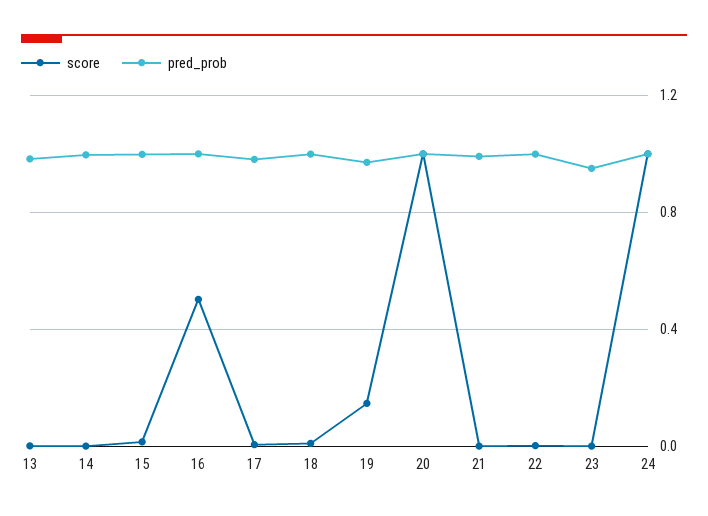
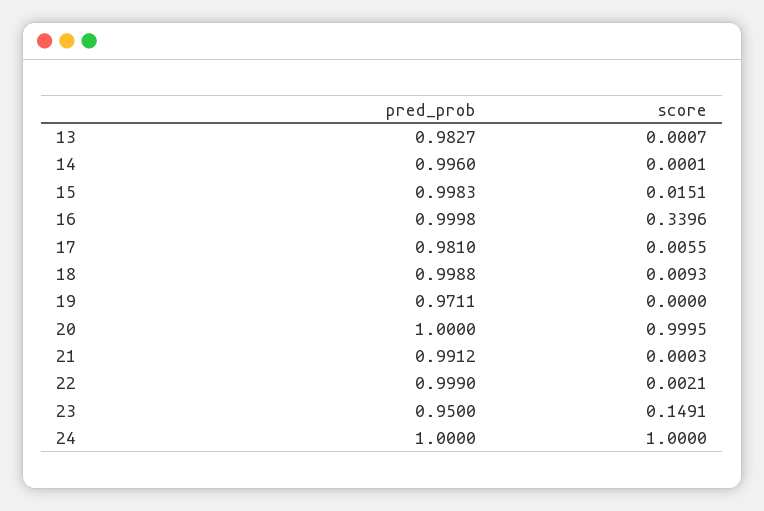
score, 16: 0.5 -> 0.3396
score, 19: 0.15 -> 0
score, 23: 0 -> 0.1491

